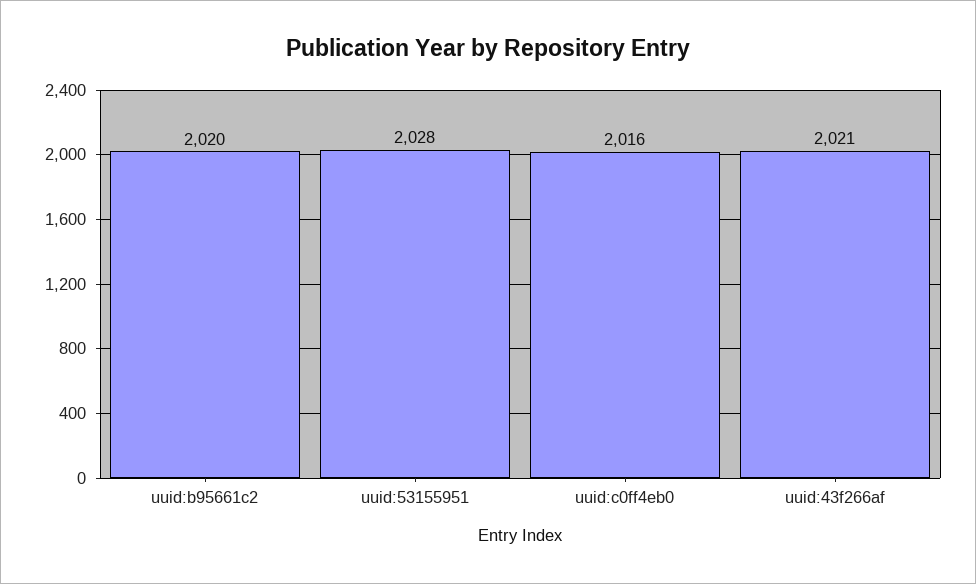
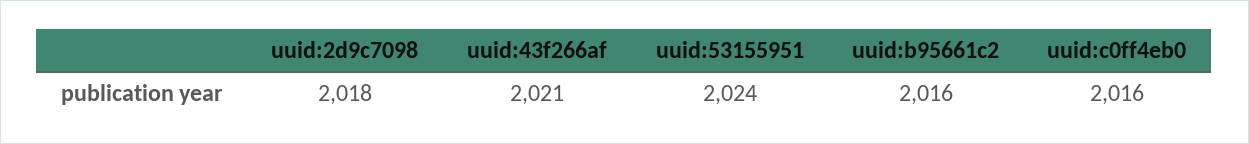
uuid:b95661c2: 2020 -> 2016
uuid:53155951: 2028 -> 2024
uuid:2d9c7098: none -> 2018

